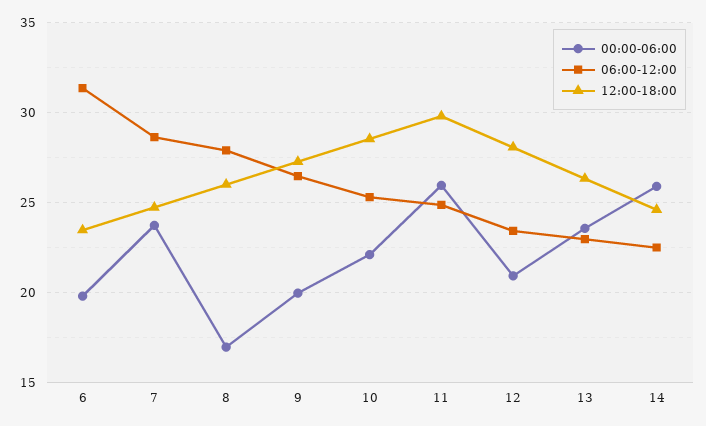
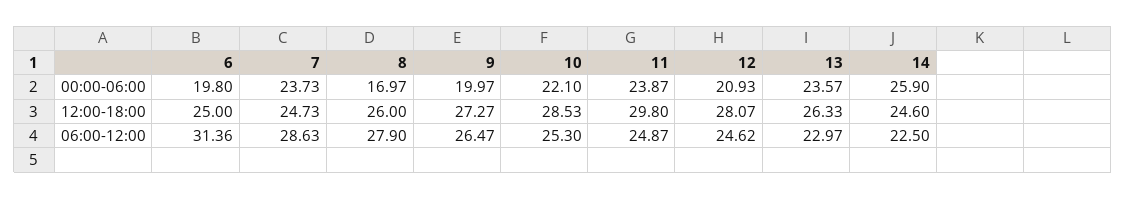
12:00-18:00, 6: 23.5 -> 25
00:00-06:00, 11: 26 -> 23.87
06:00-12:00, 12: 23.5 -> 24.62

